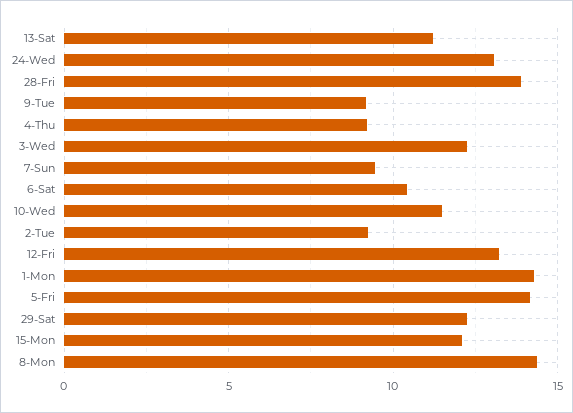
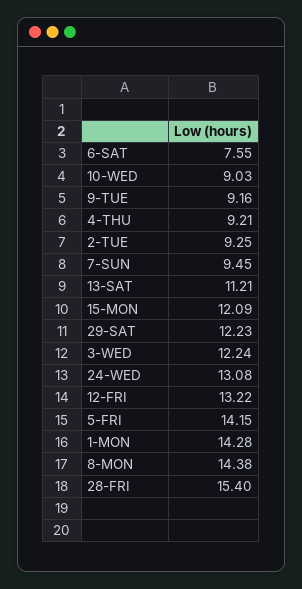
28-Fri: 14 -> 15.4
6-Sat: 10.5 -> 7.55
10-Wed: 11.5 -> 9.03

